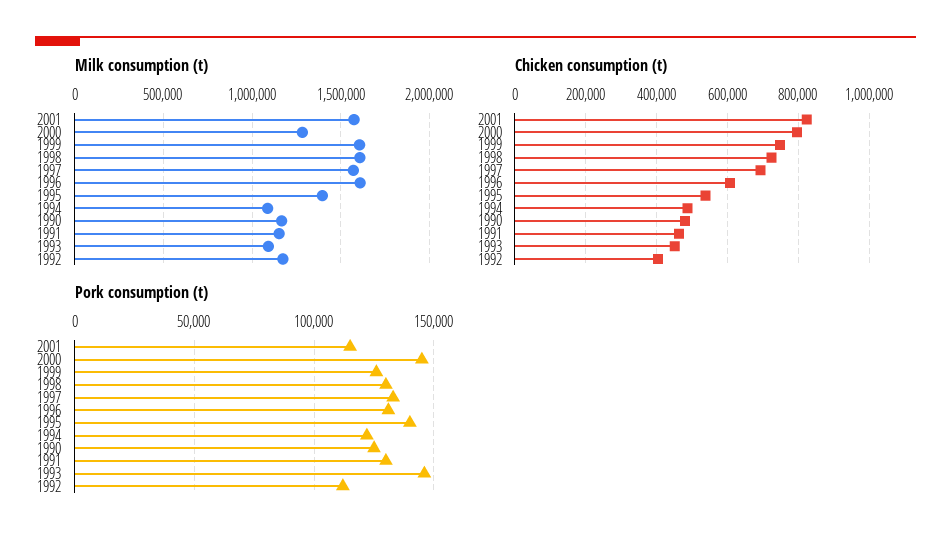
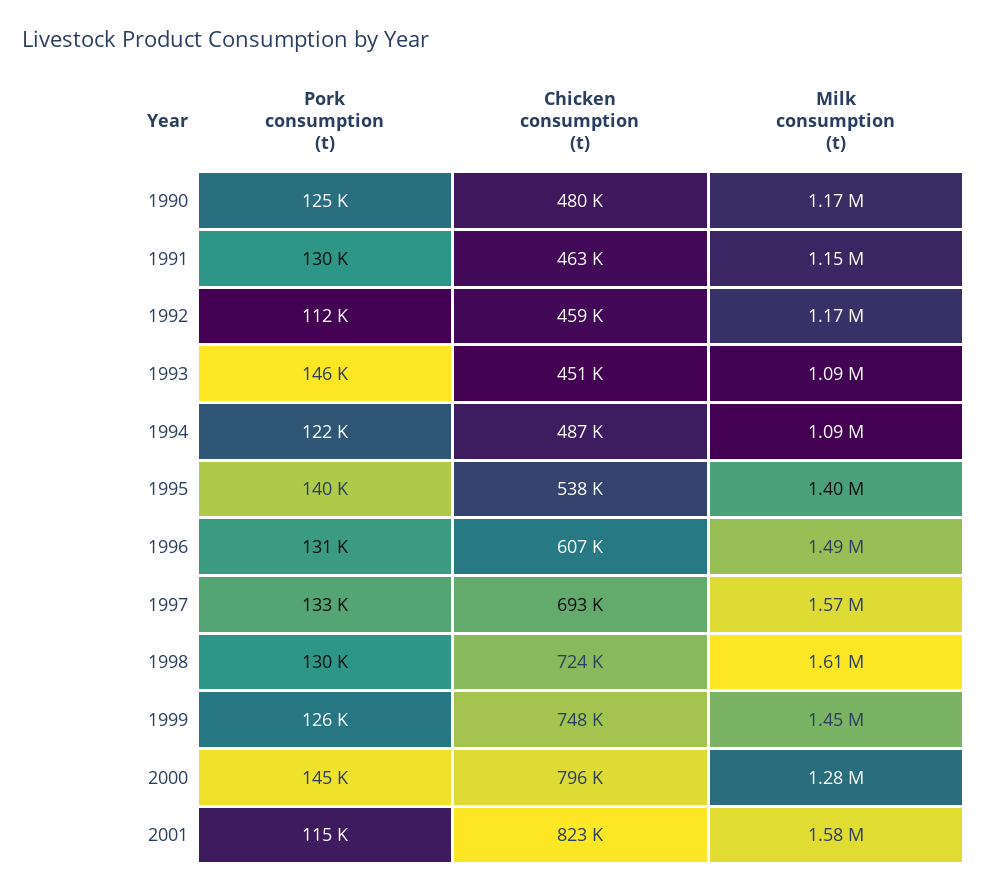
Milk consumption (t), 1999: 1600000 -> 1450000
Milk consumption (t), 1996: 1600000 -> 1490000
Chicken consumption (t), 1992: 400000 -> 459000

